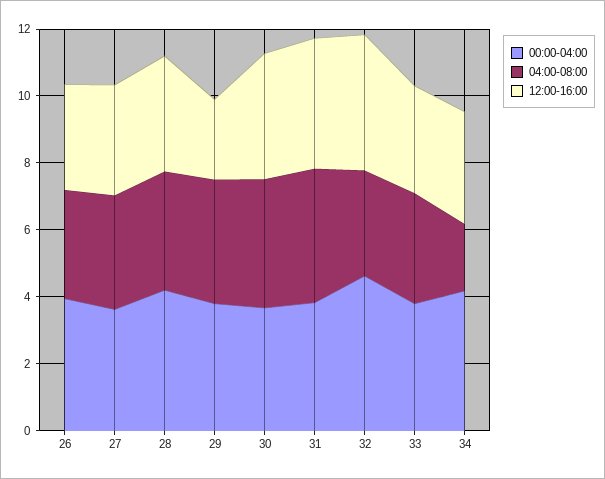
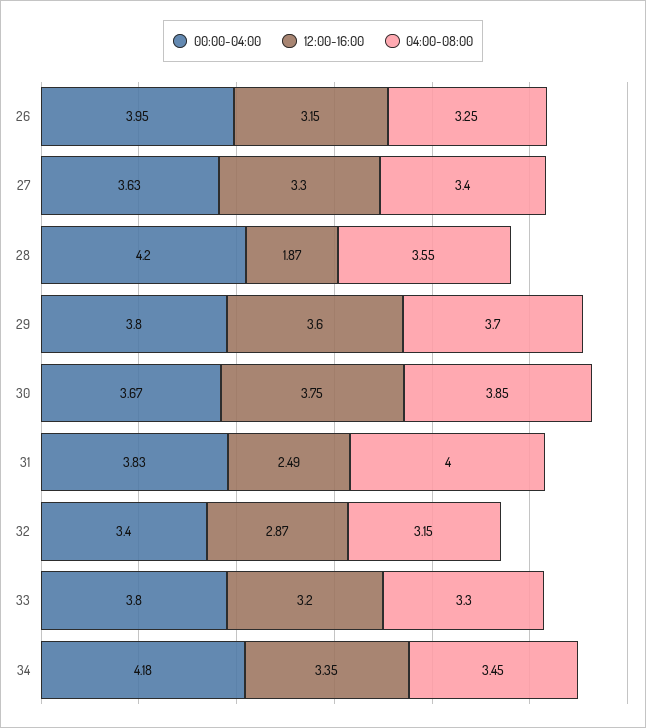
12:00-16:00, 28: 3.5 -> 1.87
12:00-16:00, 29: 2.5 -> 3.6
12:00-16:00, 31: 4 -> 2.49
00:00-04:00, 32: 4.5 -> 3.4
12:00-16:00, 32: 4 -> 2.87
04:00-08:00, 34: 2 -> 3.45

